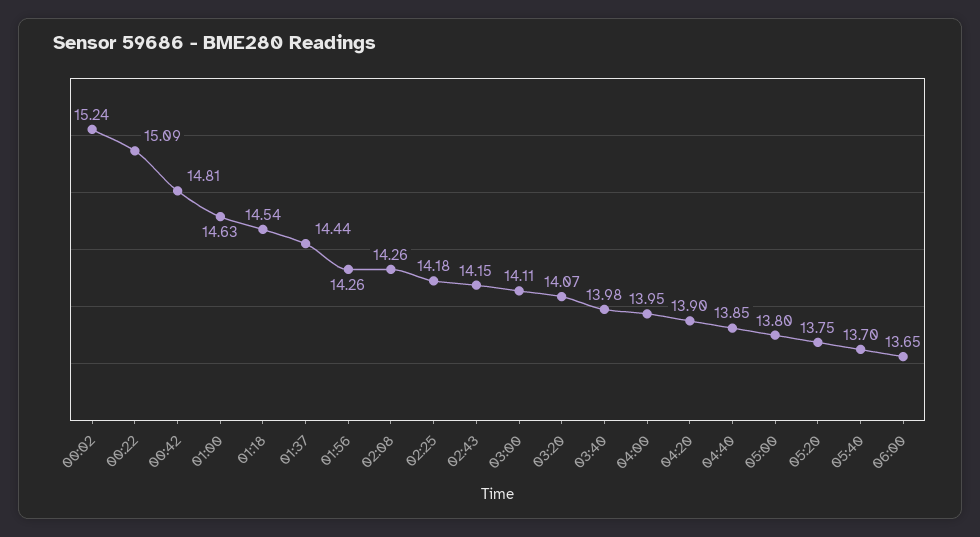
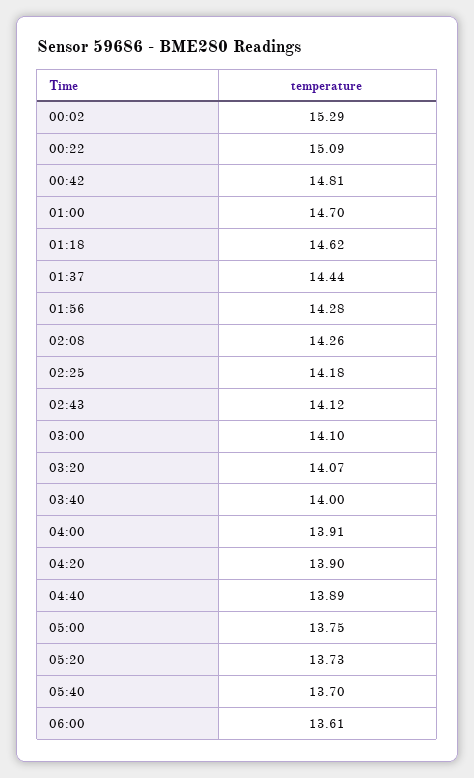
00:02: 15.24 -> 15.29
01:00: 14.63 -> 14.7
01:18: 14.54 -> 14.62
01:56: 14.26 -> 14.28
02:43: 14.15 -> 14.12
03:00: 14.11 -> 14.1
03:40: 13.98 -> 14
04:00: 13.95 -> 13.91
04:40: 13.85 -> 13.89
05:00: 13.8 -> 13.75
05:20: 13.75 -> 13.73
06:00: 13.65 -> 13.61

